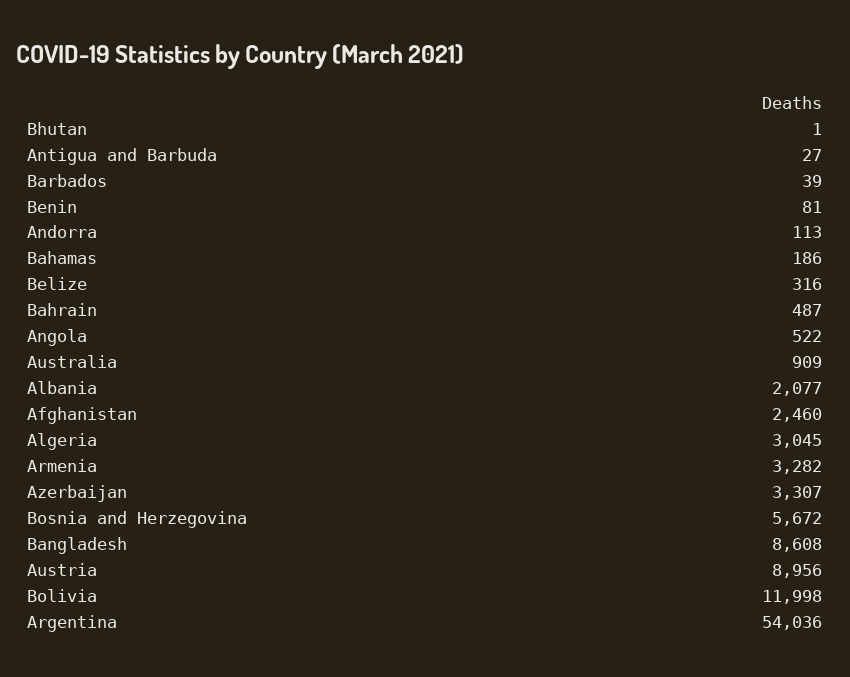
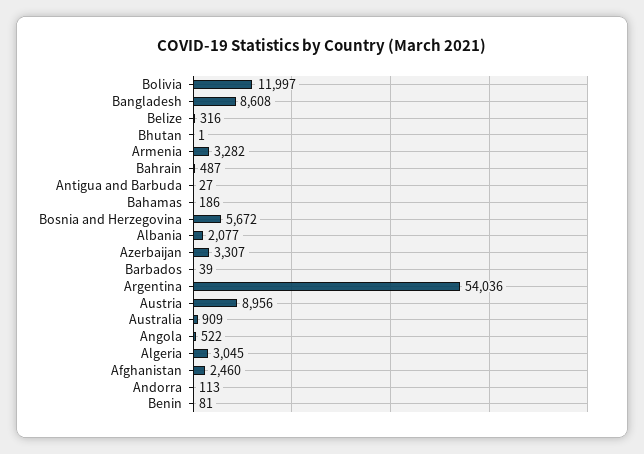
Bolivia: 11998 -> 11997

